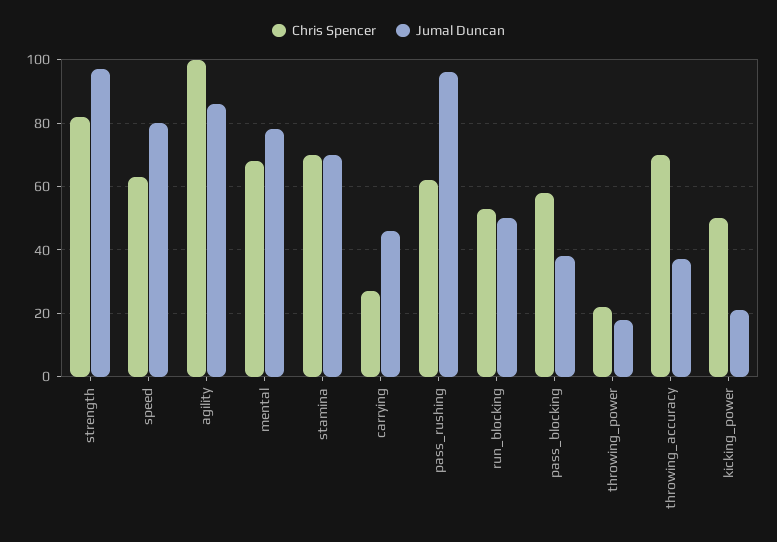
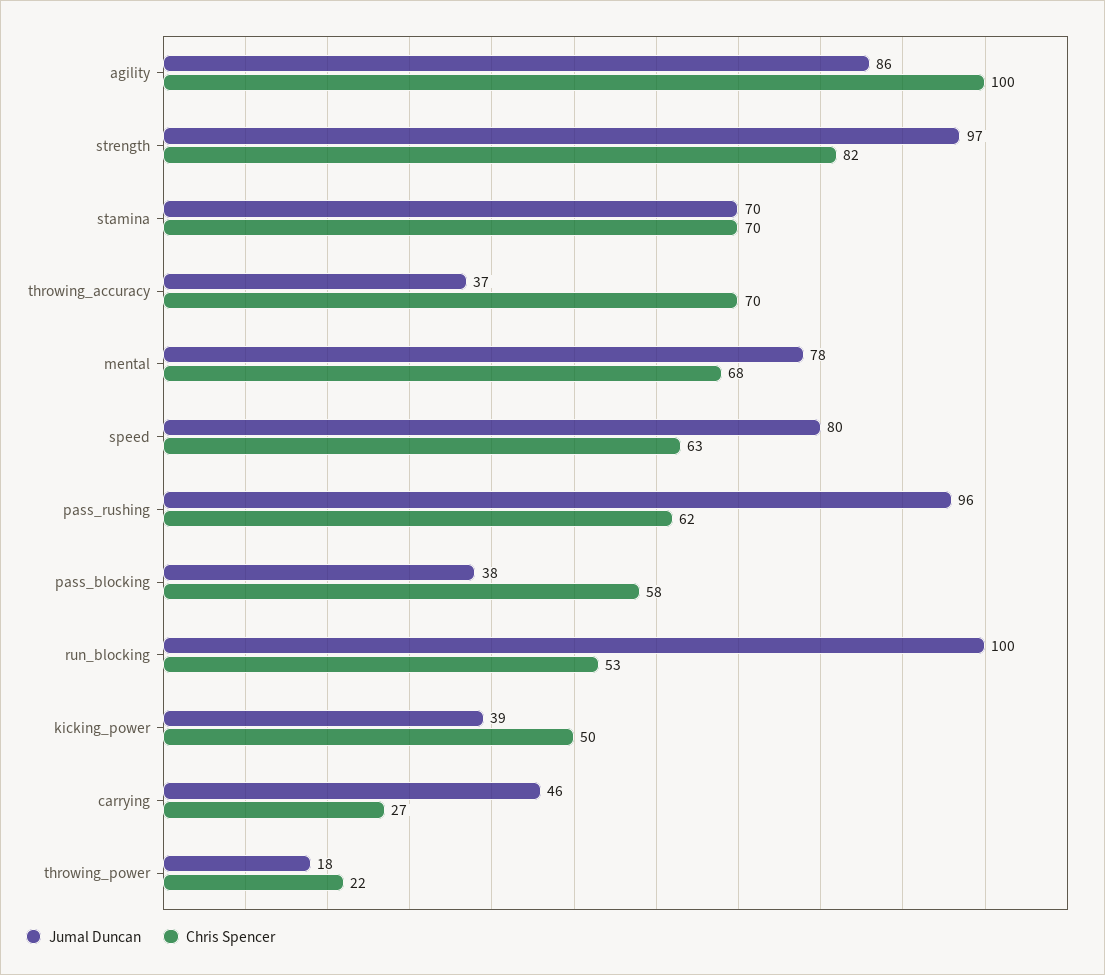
Jumal Duncan, run_blocking: 50 -> 100
Jumal Duncan, kicking_power: 20 -> 39

